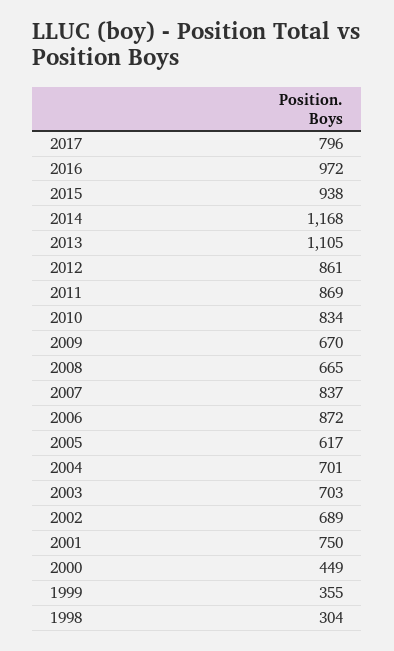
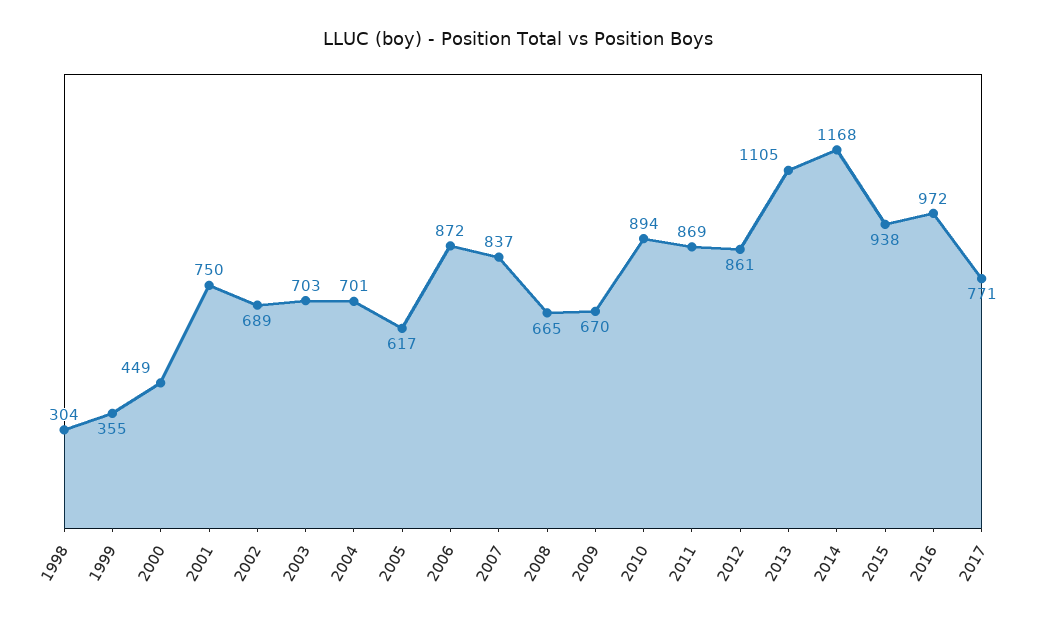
2017: 796 -> 771
2010: 834 -> 894

